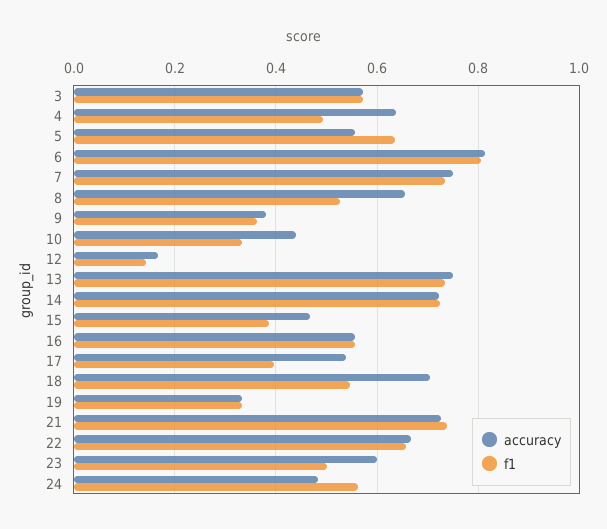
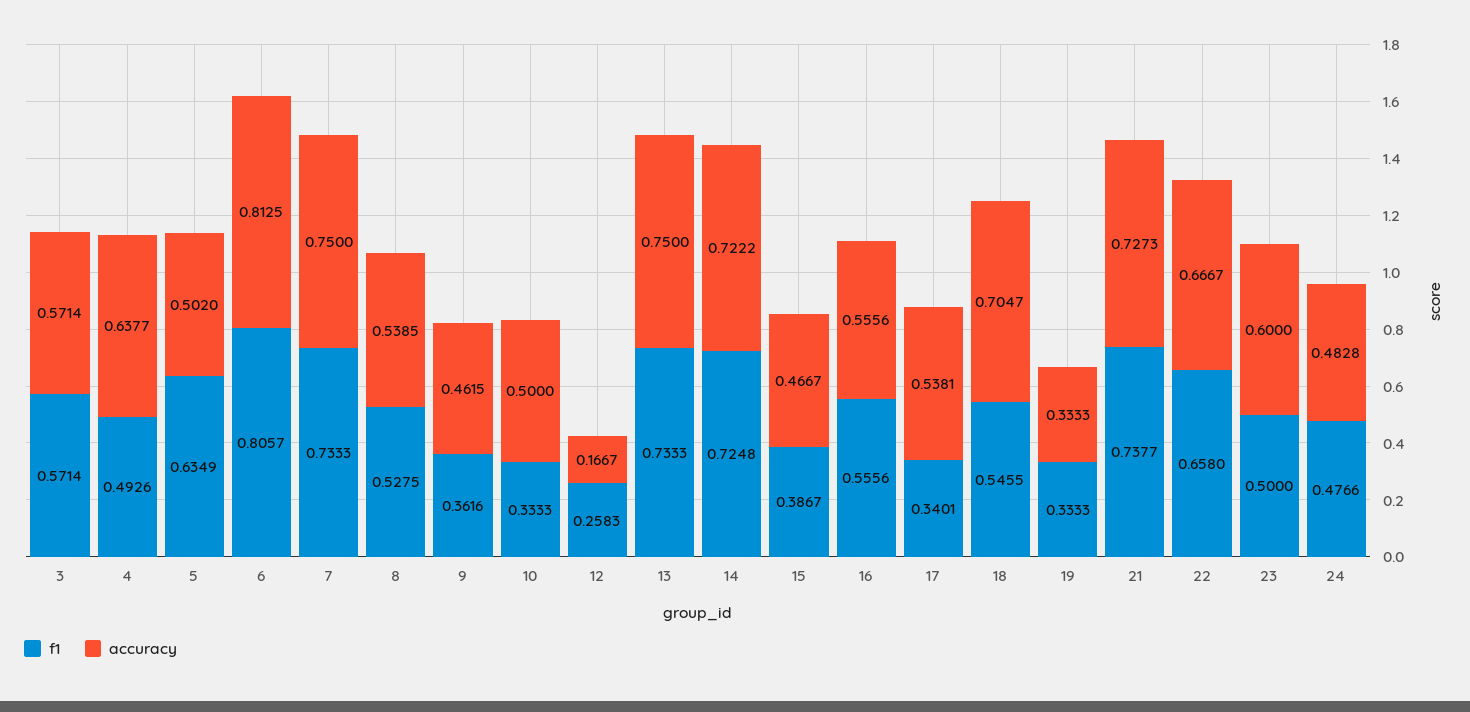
accuracy, 5: 0.56 -> 0.502
accuracy, 8: 0.66 -> 0.5385
accuracy, 9: 0.38 -> 0.4615
accuracy, 10: 0.44 -> 0.5
f1, 12: 0.14 -> 0.2583
f1, 17: 0.4 -> 0.3401
f1, 24: 0.56 -> 0.4766

